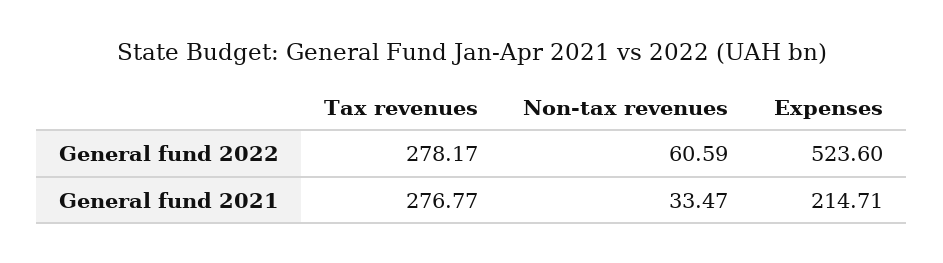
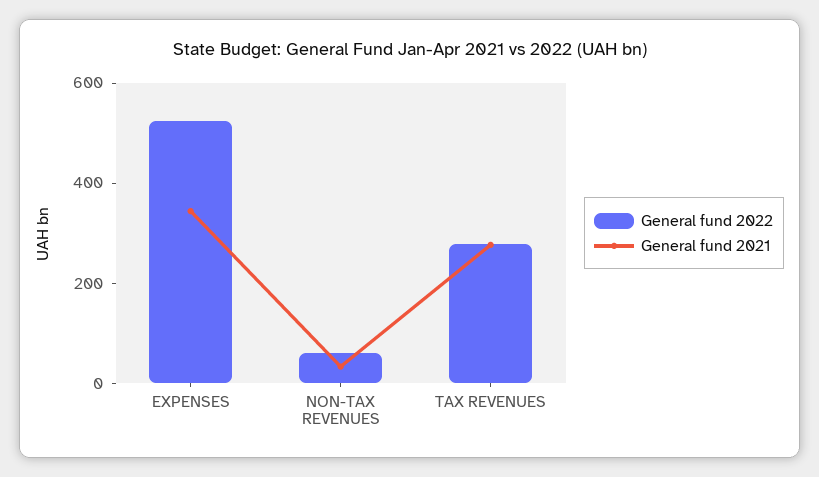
General fund 2021, Expenses: 214.71 -> 350

